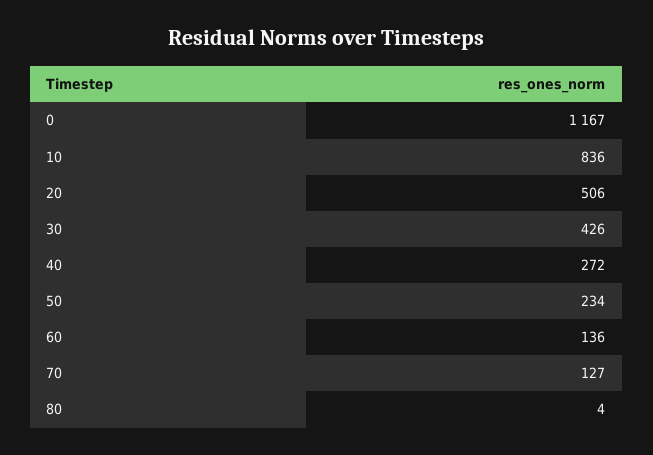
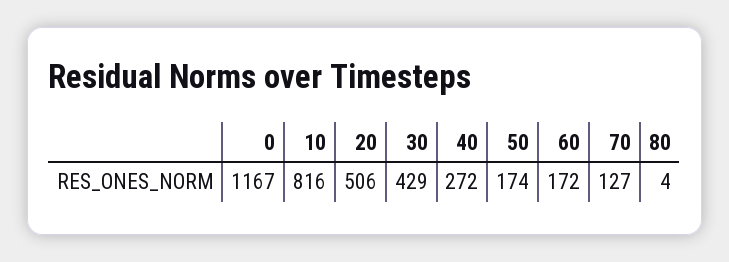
10: 836 -> 816
30: 426 -> 429
50: 234 -> 174
60: 136 -> 172

